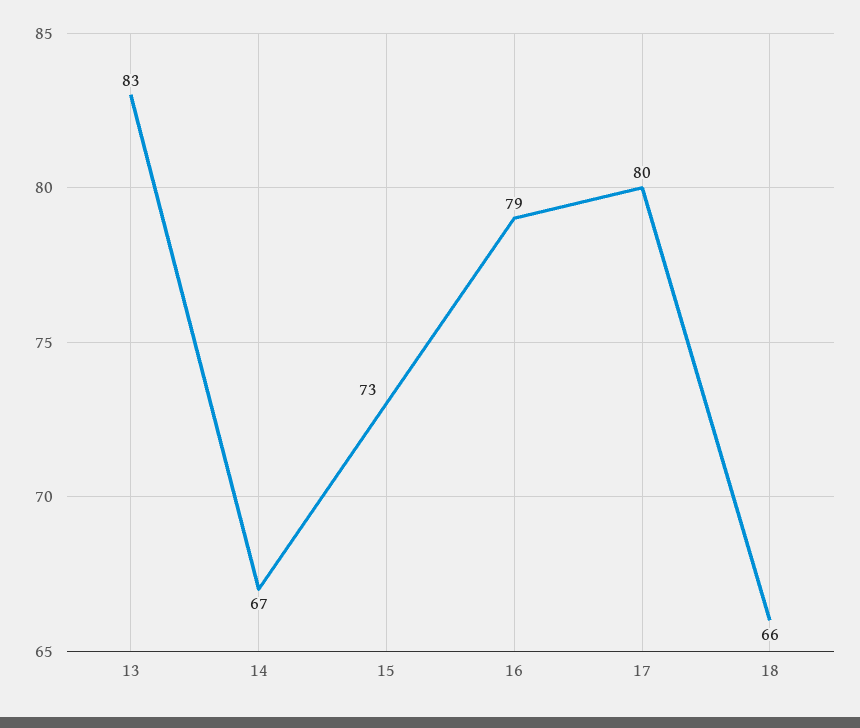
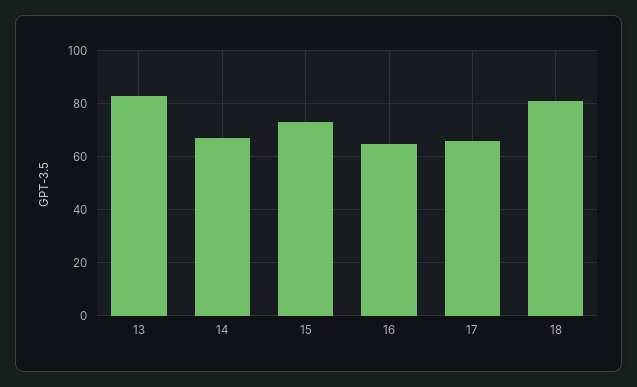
16: 79 -> 65
17: 80 -> 65
18: 66 -> 80

